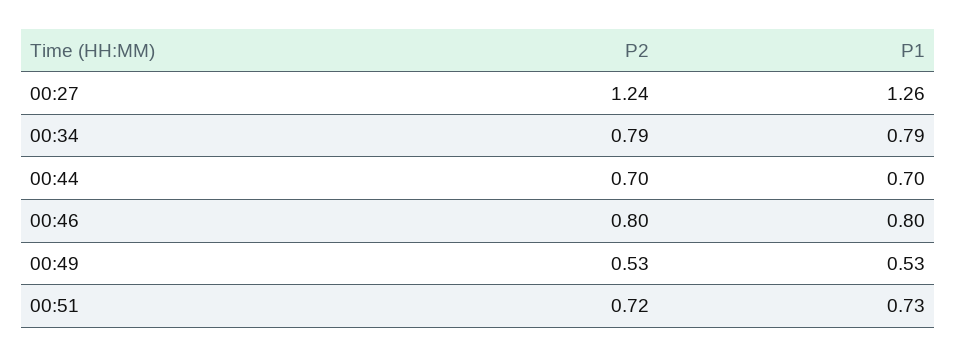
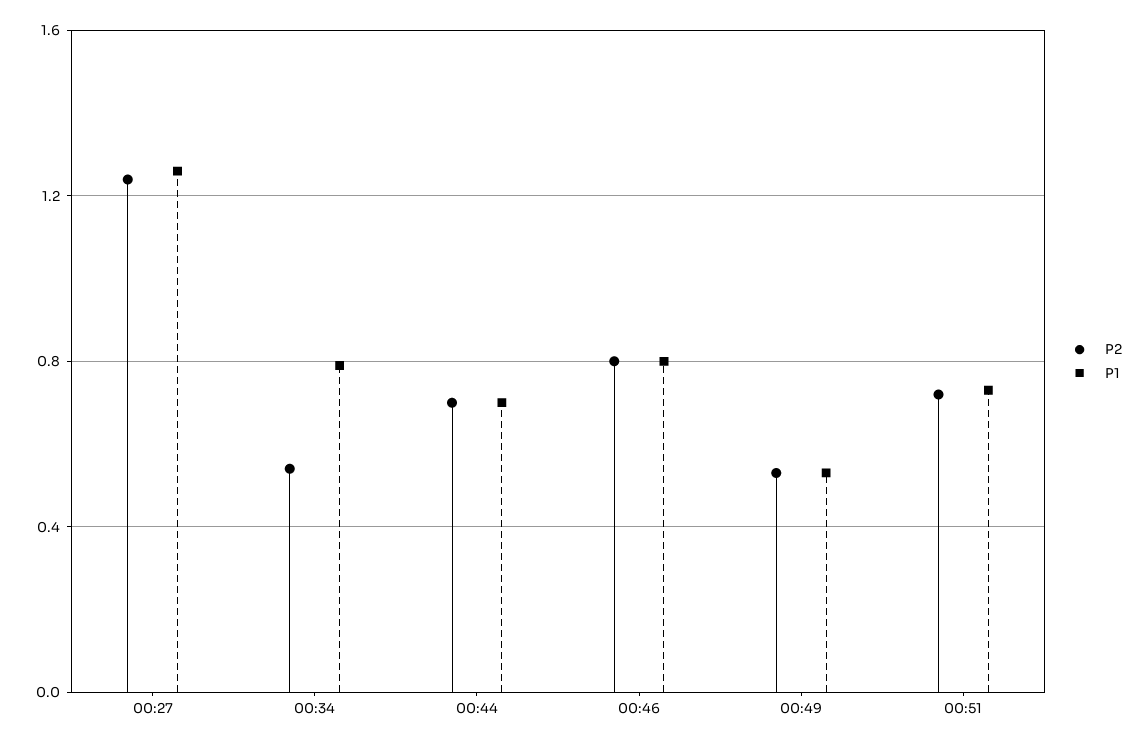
P2, 00:34: 0.79 -> 0.55

